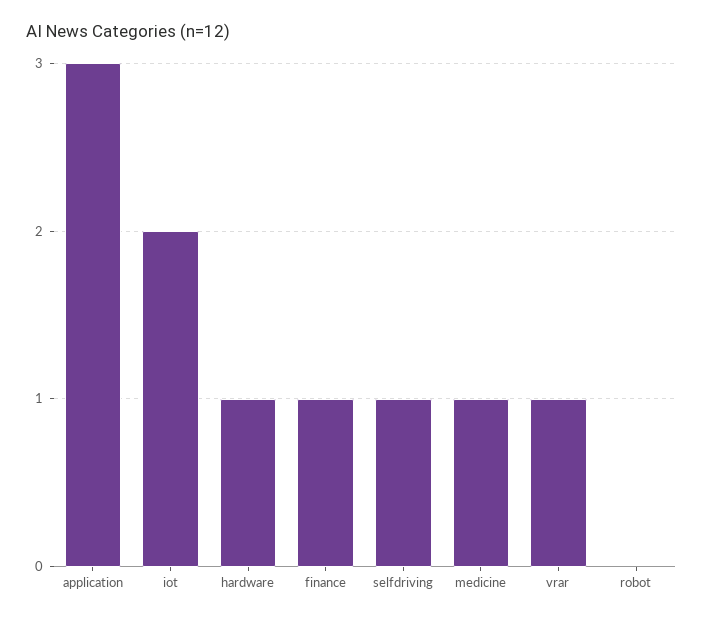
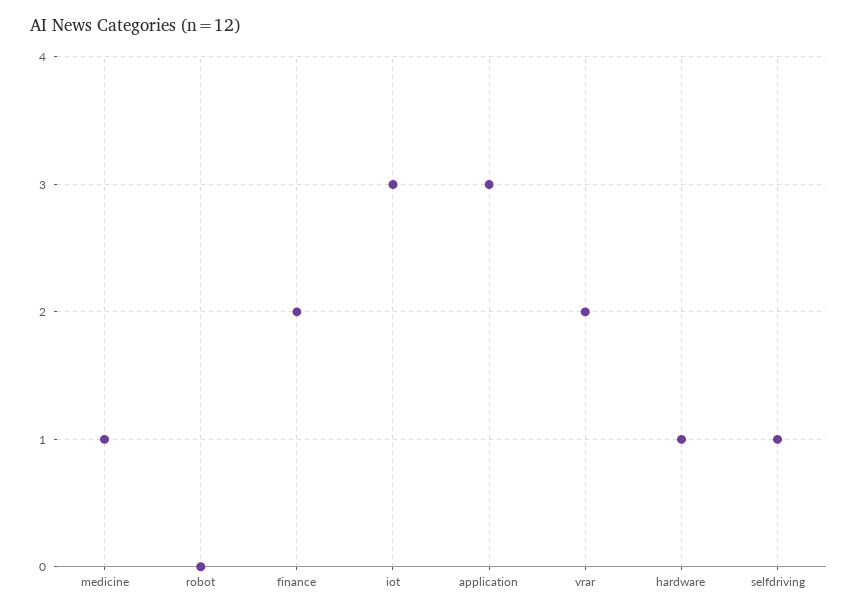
iot: 2 -> 3
finance: 1 -> 2
vrar: 1 -> 2

